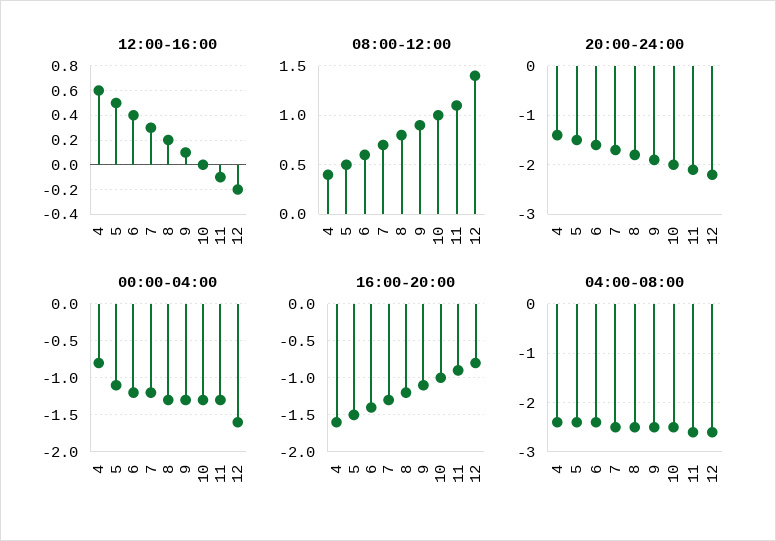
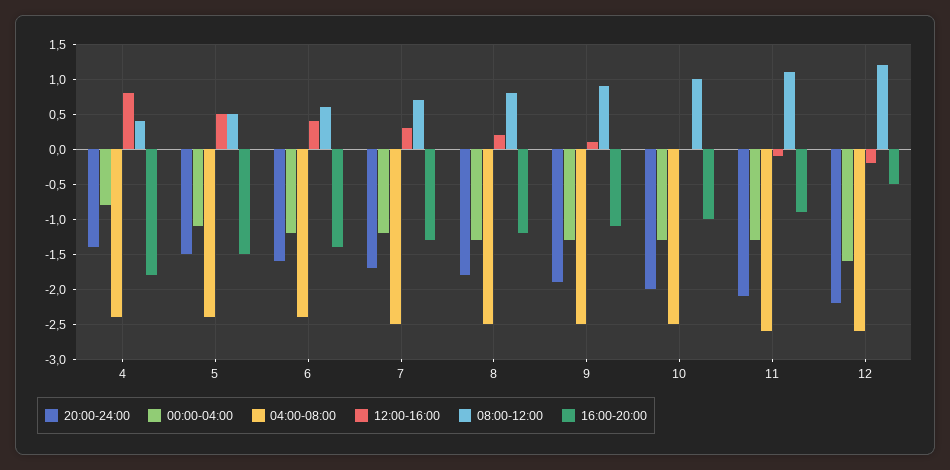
12:00-16:00, 4: 0.6 -> 0.8
08:00-12:00, 12: 1.4 -> 1.2
16:00-20:00, 4: -1.6 -> -1.8
16:00-20:00, 12: -0.8 -> -0.5

